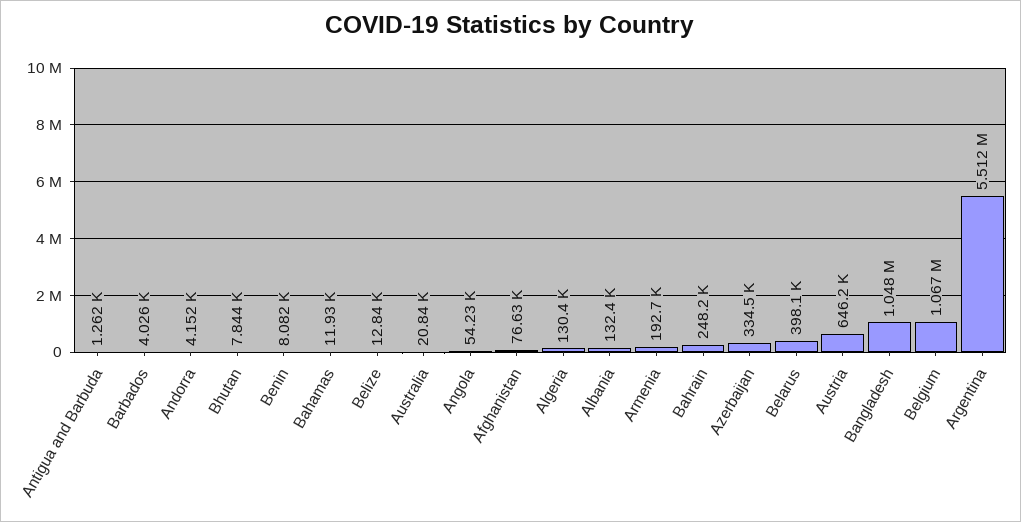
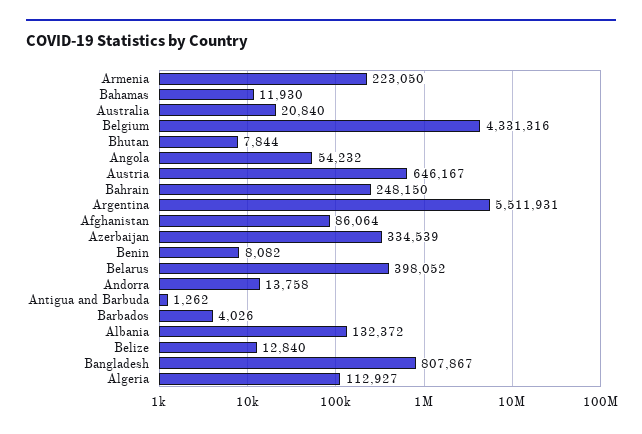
Andorra: 4152 -> 13758
Afghanistan: 76630 -> 86064
Algeria: 130400 -> 112927
Armenia: 192700 -> 223050
Bangladesh: 1048000 -> 807867
Belgium: 1067000 -> 4331316

